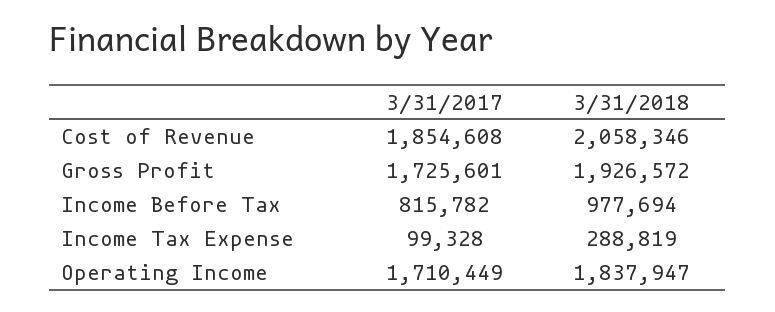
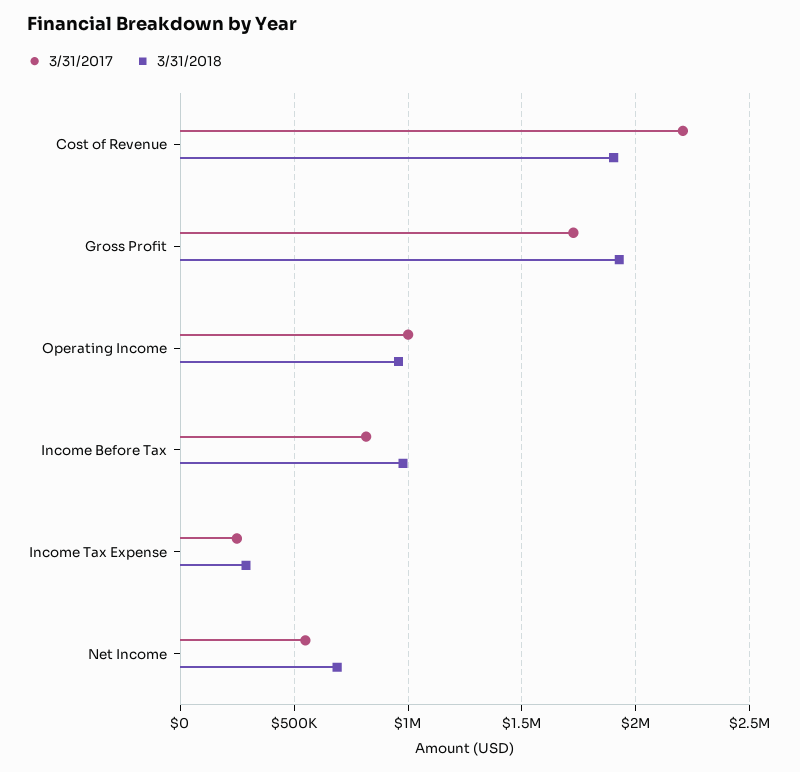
3/31/2017, Cost of Revenue: 1854608 -> 2200000
3/31/2018, Cost of Revenue: 2058346 -> 1900000
3/31/2017, Income Tax Expense: 99328 -> 250000
3/31/2017, Operating Income: 1710449 -> 1000000
3/31/2018, Operating Income: 1837947 -> 950000
3/31/2017, Net Income: none -> 550000
3/31/2018, Net Income: none -> 700000

